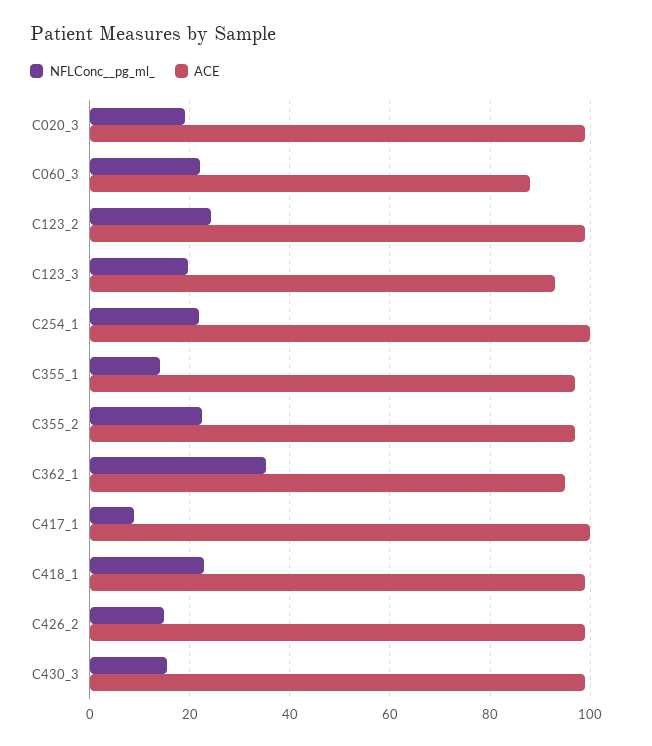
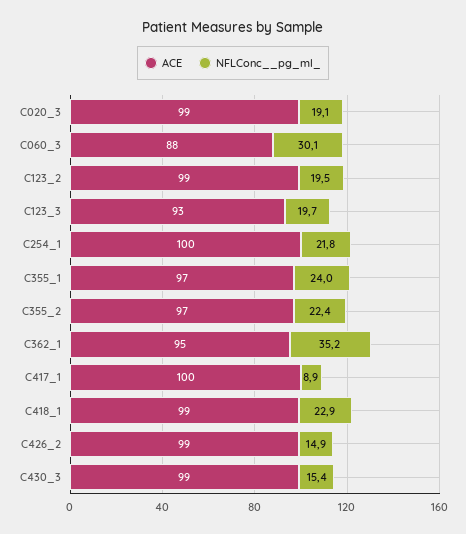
NFLConc__pg_ml_, C060_3: 22 -> 30.1
NFLConc__pg_ml_, C123_2: 24 -> 19.5
NFLConc__pg_ml_, C355_1: 14 -> 24

